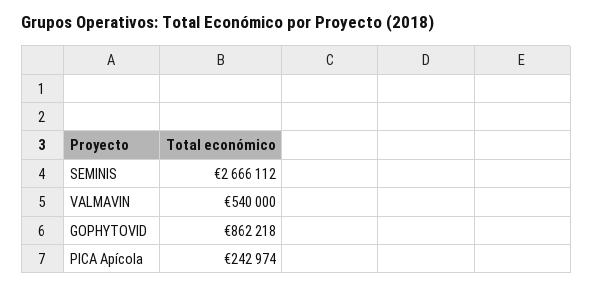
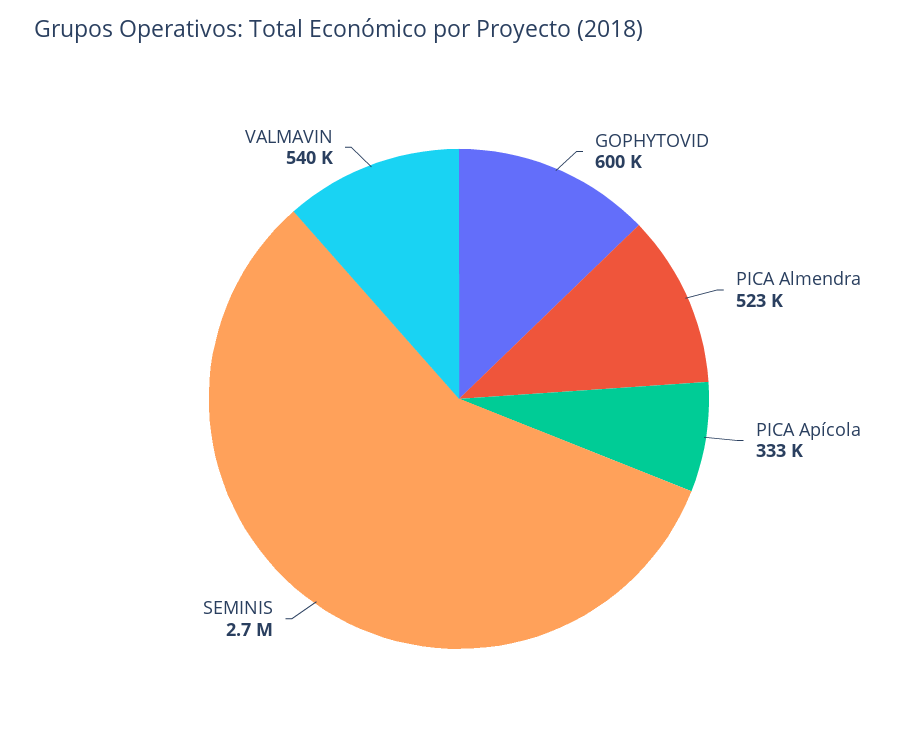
GOPHYTOVID: 862218 -> 600000
PICA Apícola: 242974 -> 333000
PICA Almendra: none -> 523000

